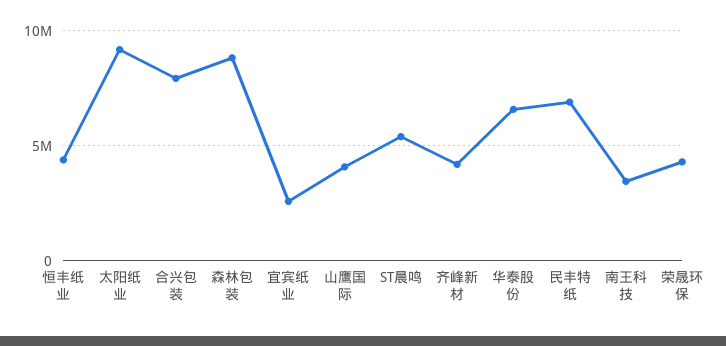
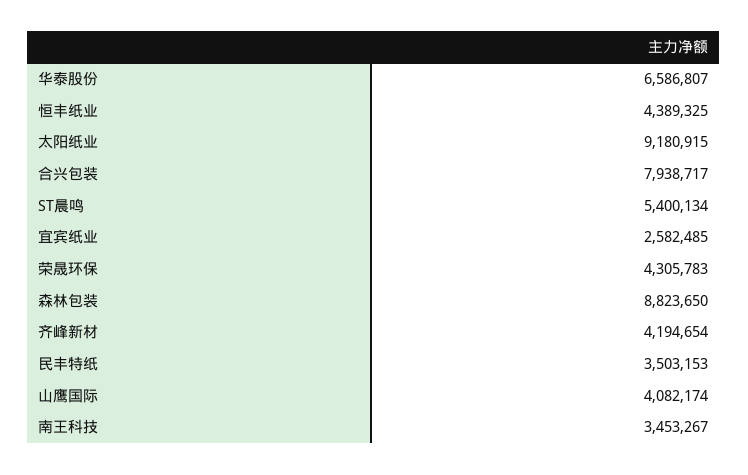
民丰特纸: 7000000 -> 3503153

